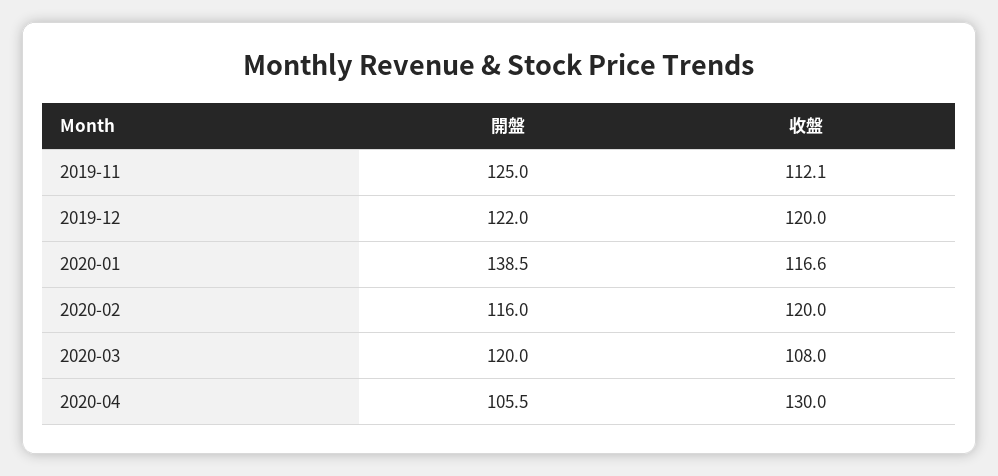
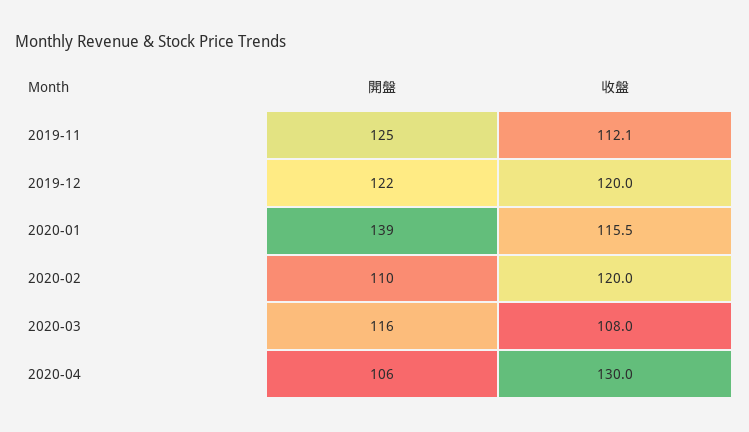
收盤, 2020-01: 116.6 -> 115.5
開盤, 2020-02: 116 -> 110
開盤, 2020-03: 120 -> 116

